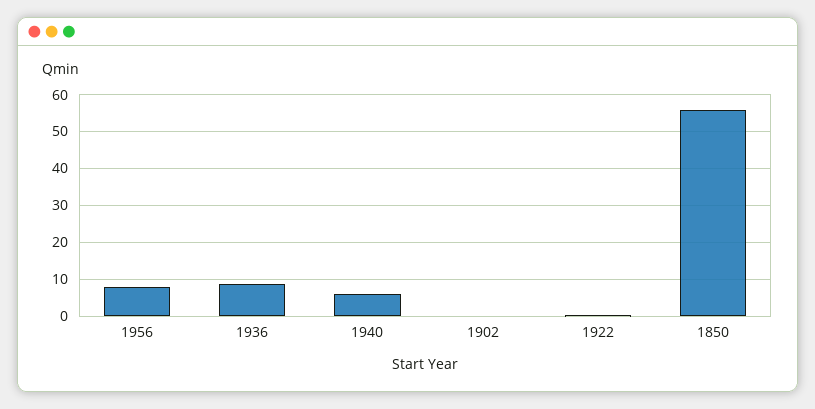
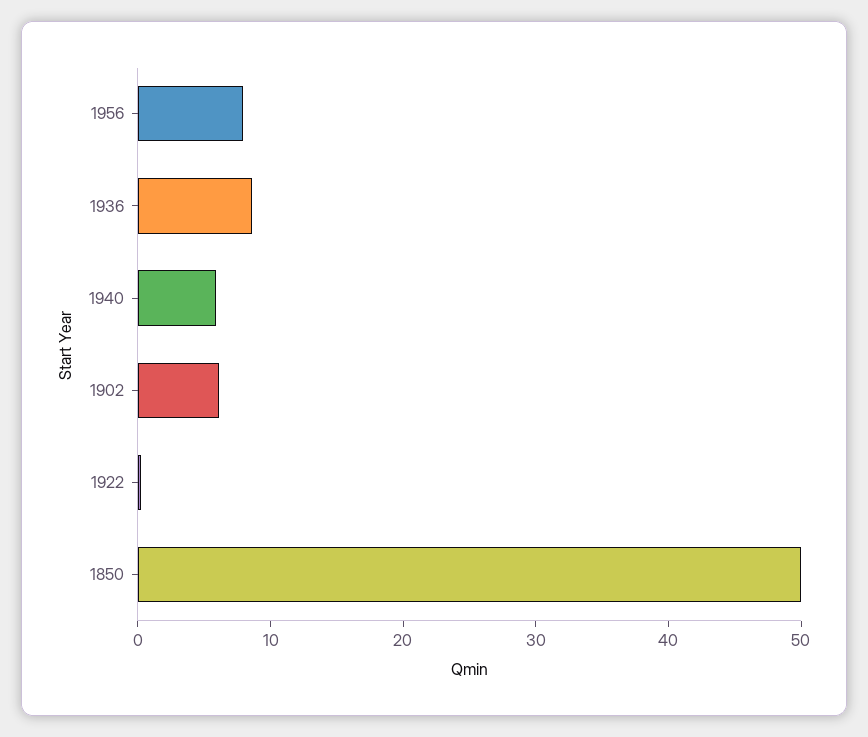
1902: 0 -> 6
1850: 56 -> 50

